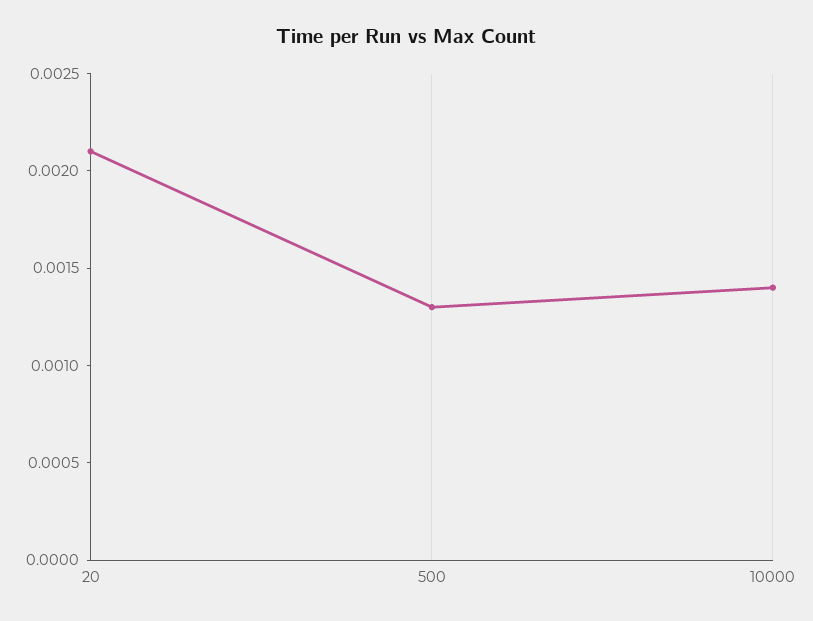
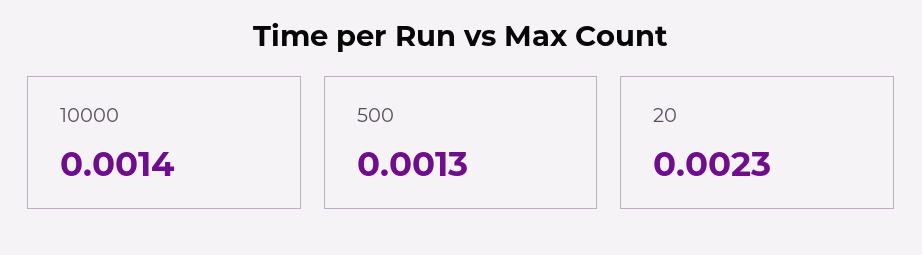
20: 0.0021 -> 0.0023

